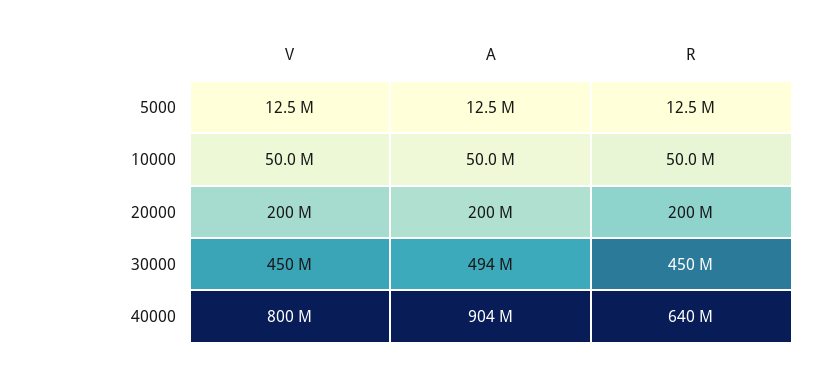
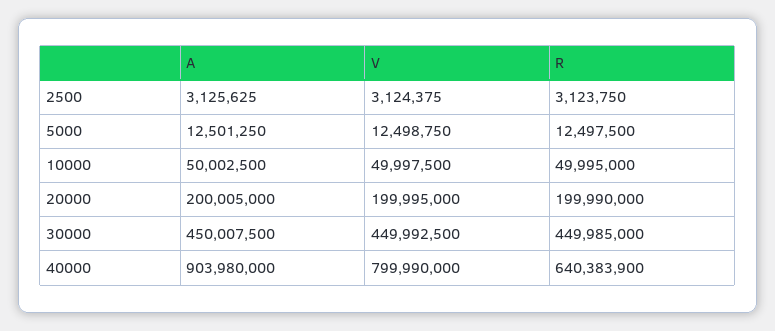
A, 30000: 494000000 -> 450007500
A, 2500: none -> 3125625
V, 2500: none -> 3124375
R, 2500: none -> 3123750

